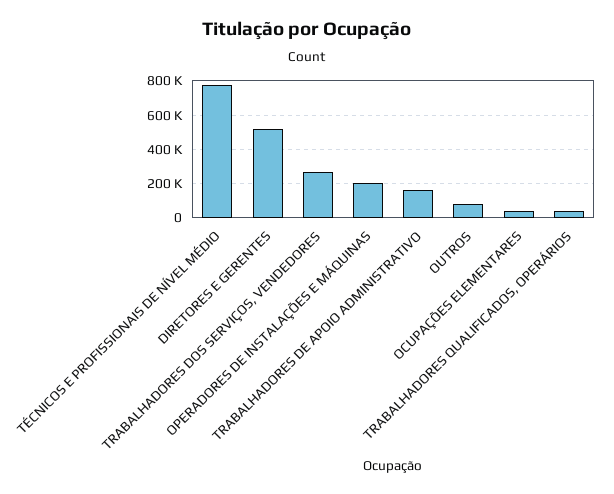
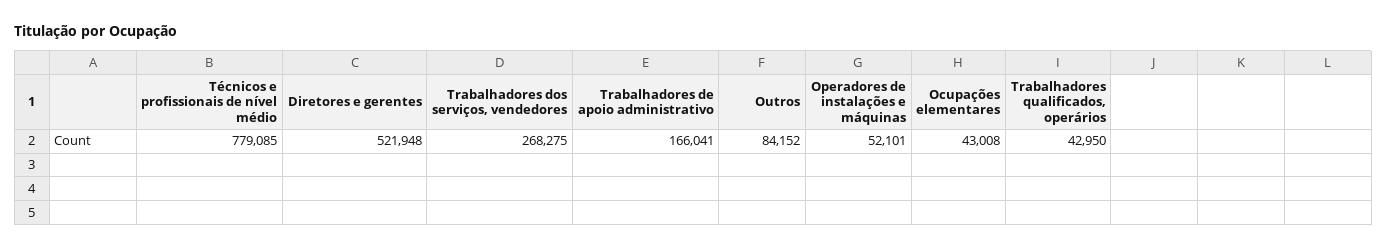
OPERADORES DE INSTALAÇÕES E MÁQUINAS: 200000 -> 52101

